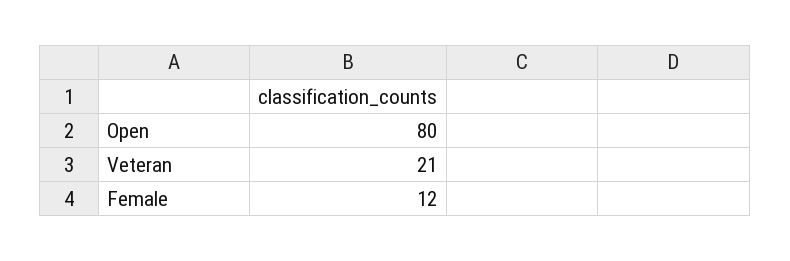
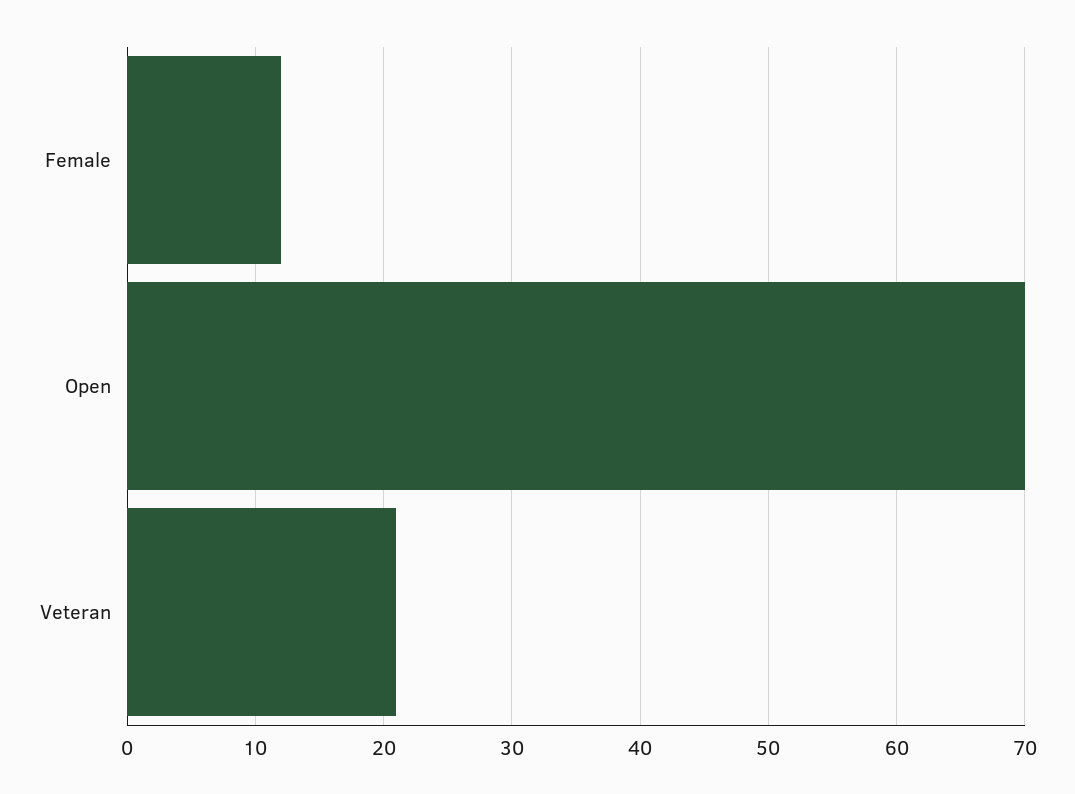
Open: 80 -> 70

